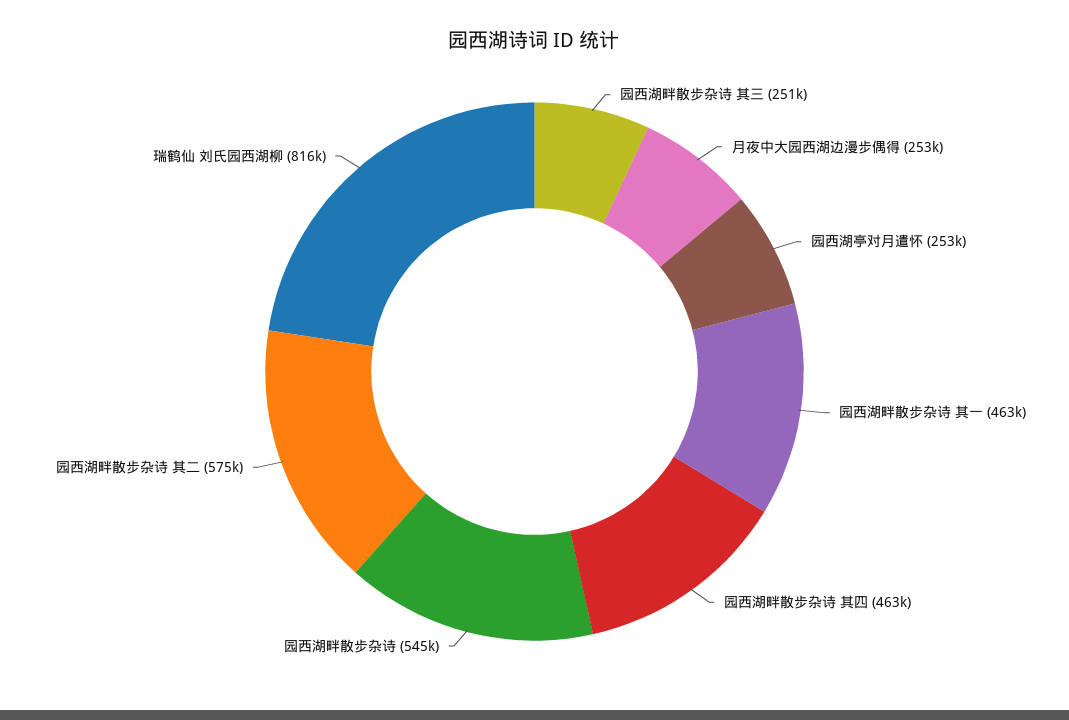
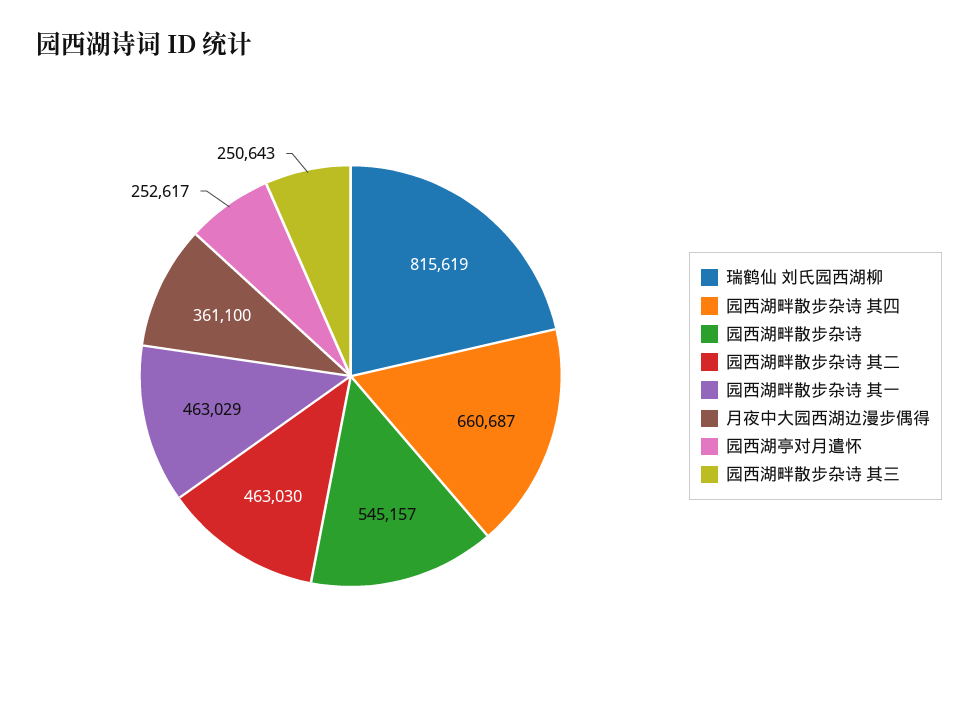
月夜中大园西湖边漫步偶得: 253000 -> 361100
园西湖畔散步杂诗 其四: 463000 -> 660687
园西湖畔散步杂诗 其二: 575000 -> 463030

